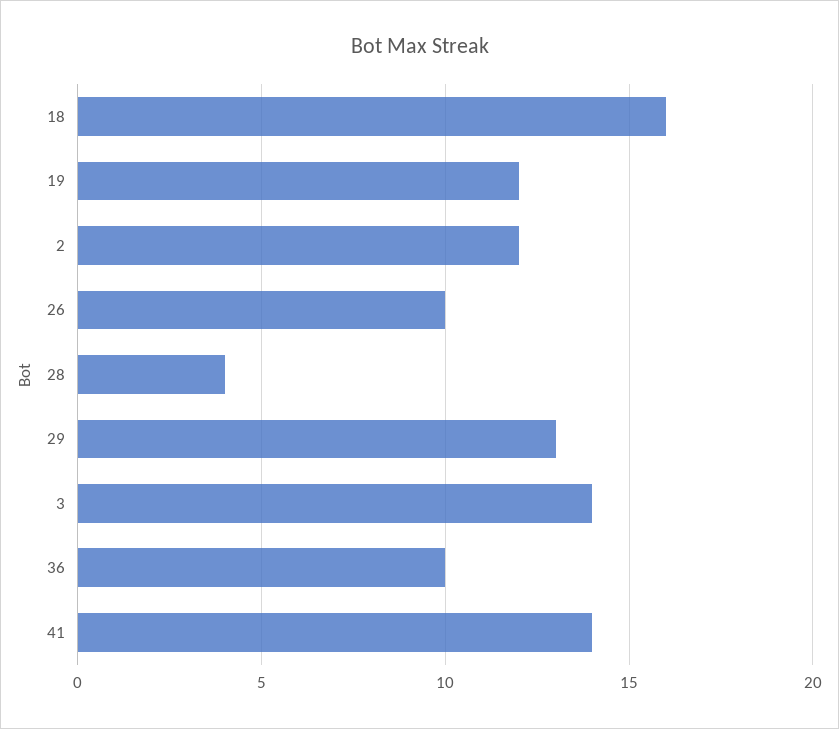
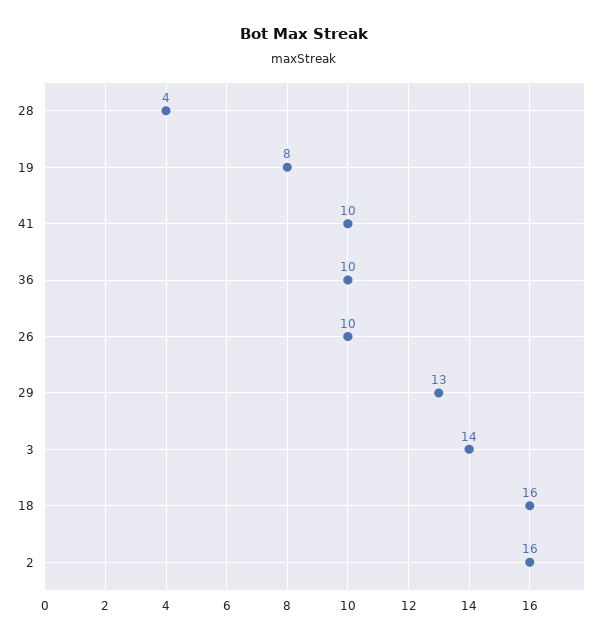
19: 12 -> 8
2: 12 -> 16
41: 14 -> 10

